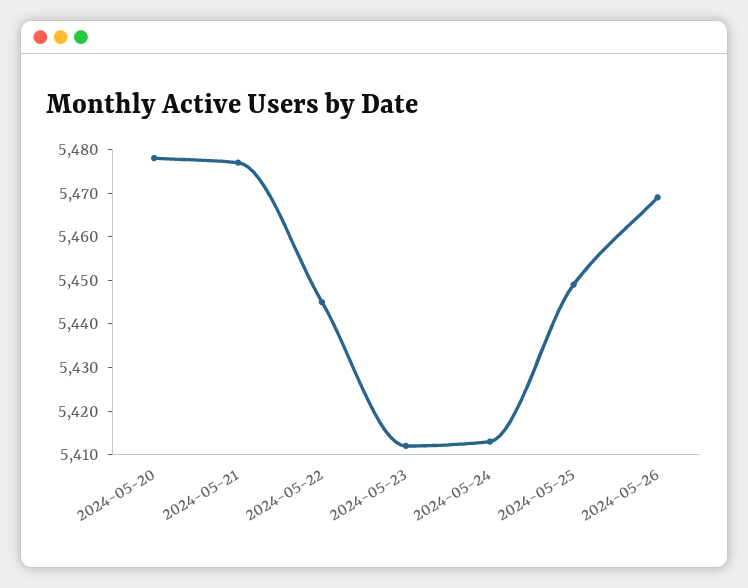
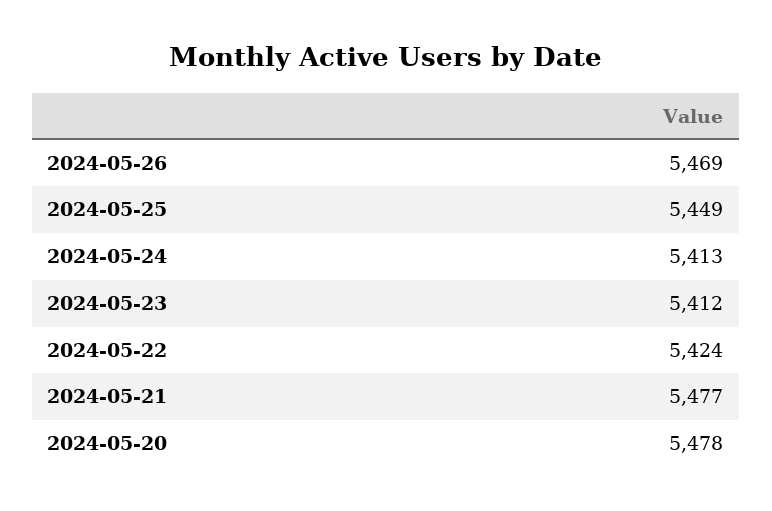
2024-05-22: 5445 -> 5424

